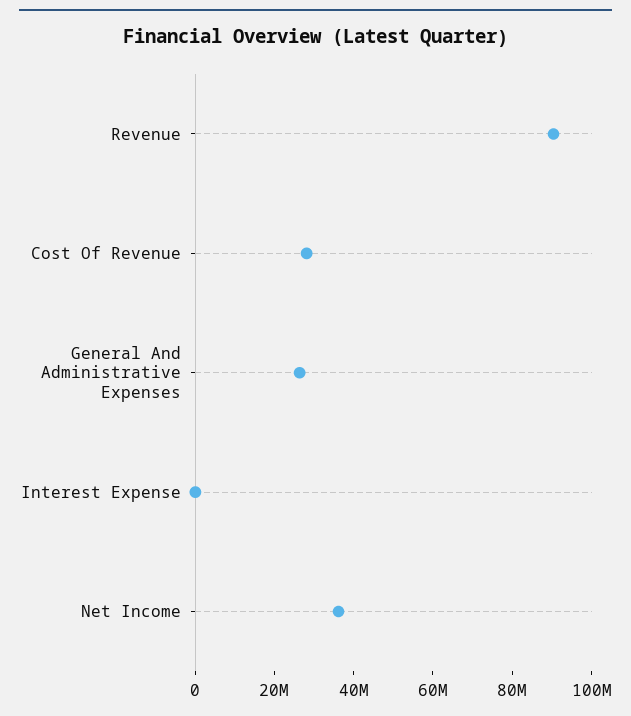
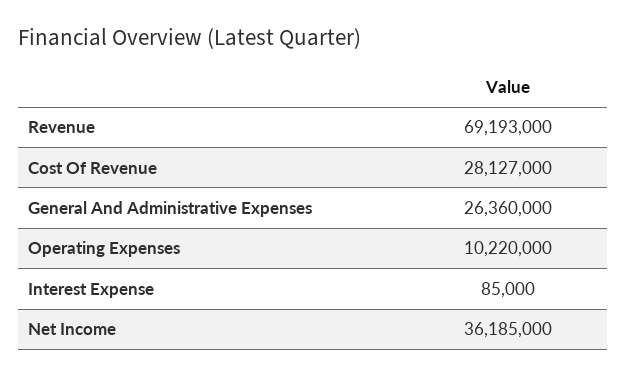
Revenue: 90000000 -> 69193000
Operating Expenses: none -> 10220000

